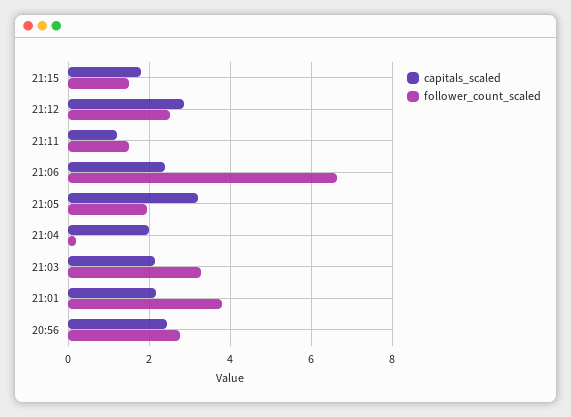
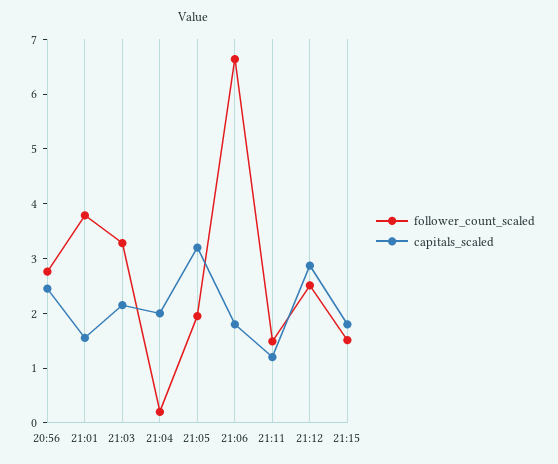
capitals_scaled, 21:06: 2.4 -> 1.8
capitals_scaled, 21:01: 2.2 -> 1.6

